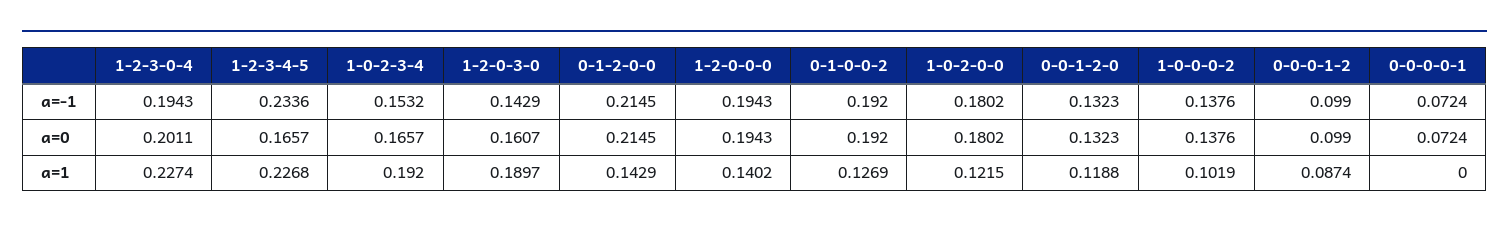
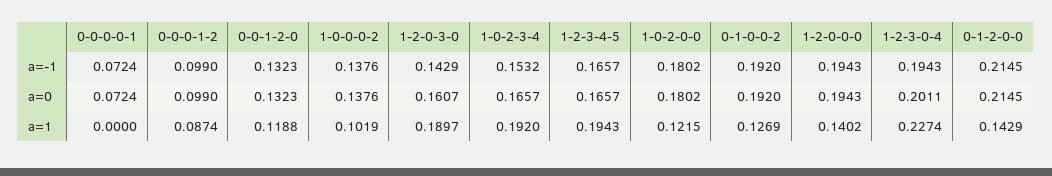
1-2-3-4-5, a=-1: 0.2336 -> 0.1657
1-2-3-4-5, a=1: 0.2268 -> 0.1943

